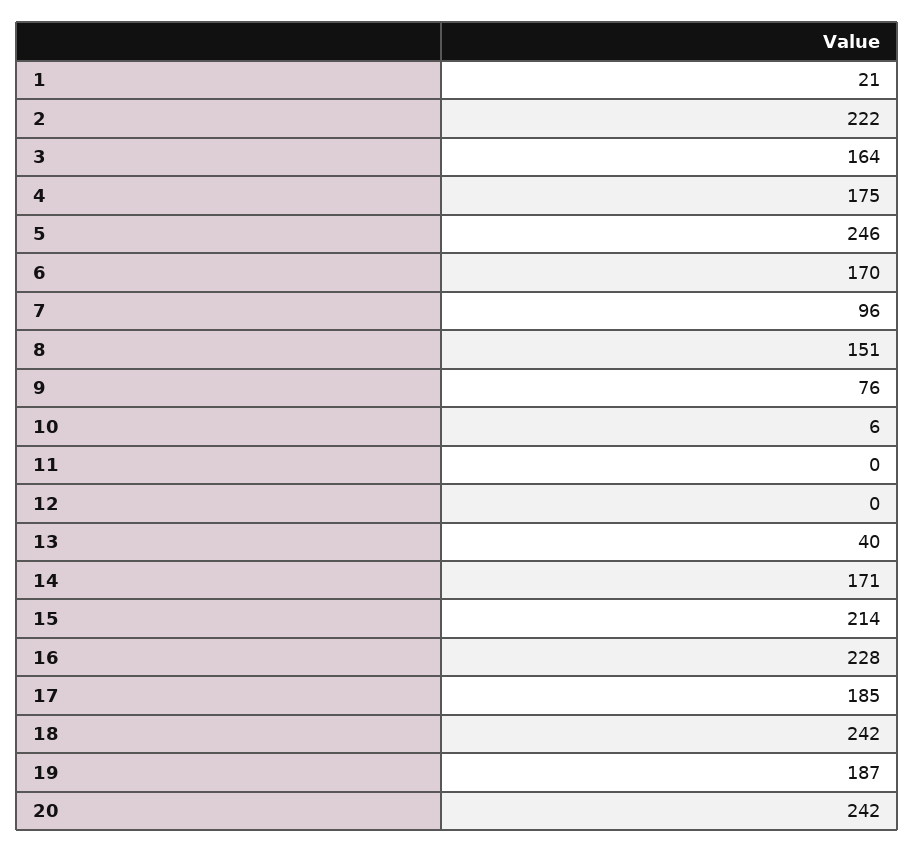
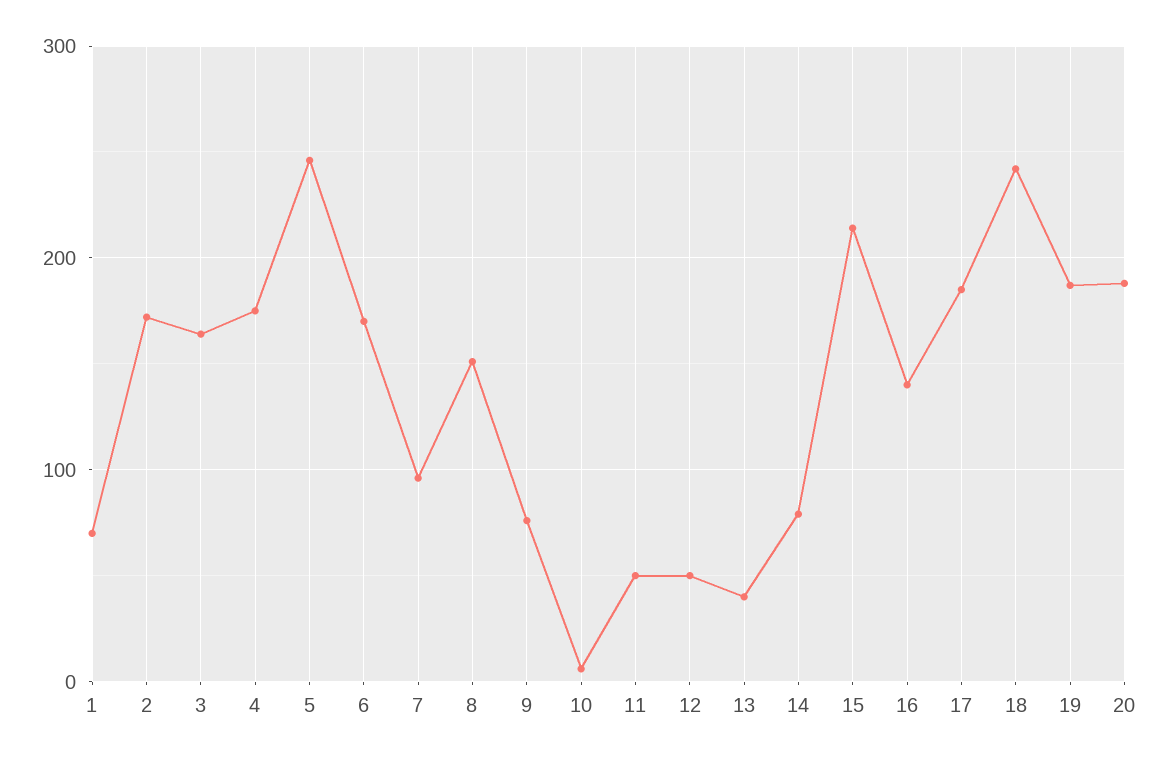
1: 21 -> 70
2: 222 -> 170
11: 0 -> 50
12: 0 -> 50
14: 171 -> 80
16: 228 -> 140
20: 242 -> 190

